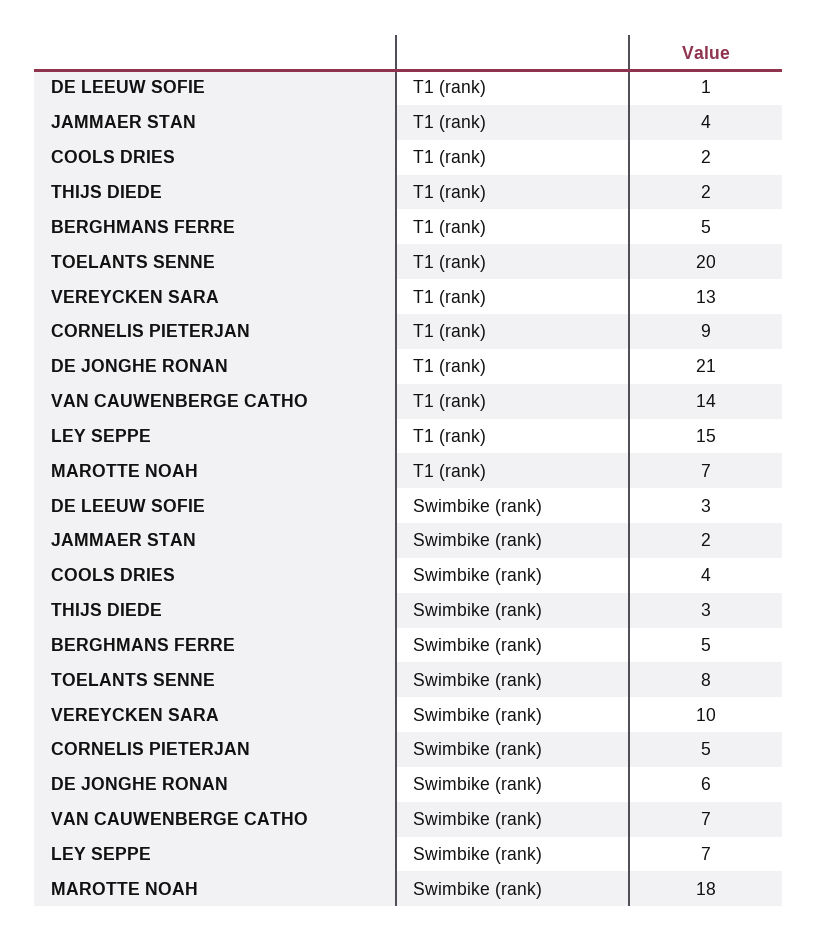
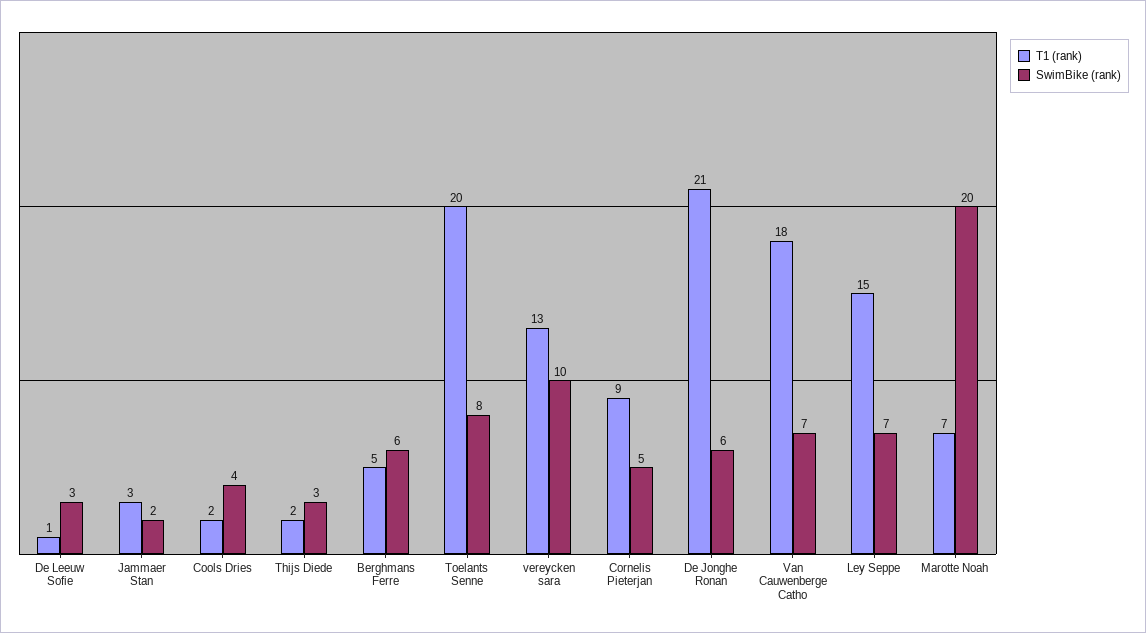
T1 (rank), JAMMAER STAN: 4 -> 3
T1 (rank), VAN CAUWENBERGE CATHO: 14 -> 18
Swimbike (rank), BERGHMANS FERRE: 5 -> 6
Swimbike (rank), MAROTTE NOAH: 18 -> 20

